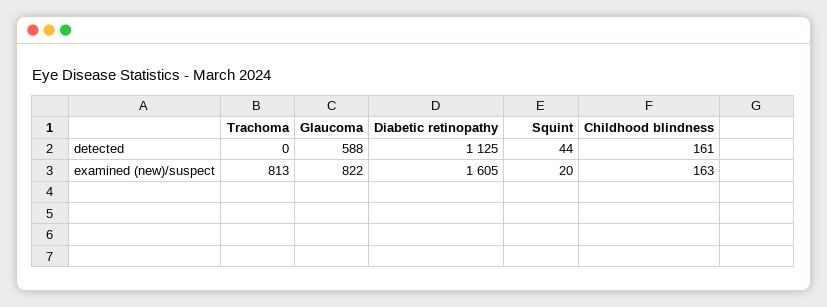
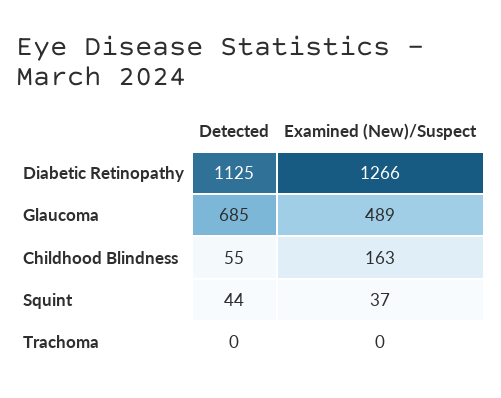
Glaucoma, detected: 588 -> 685
Childhood blindness, detected: 161 -> 55
Trachoma, examined (new)/suspect: 813 -> 0
Glaucoma, examined (new)/suspect: 822 -> 489
Diabetic retinopathy, examined (new)/suspect: 1605 -> 1266
Squint, examined (new)/suspect: 20 -> 37

